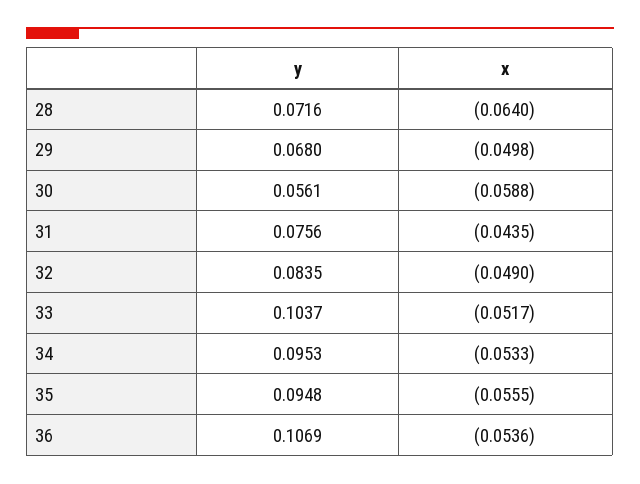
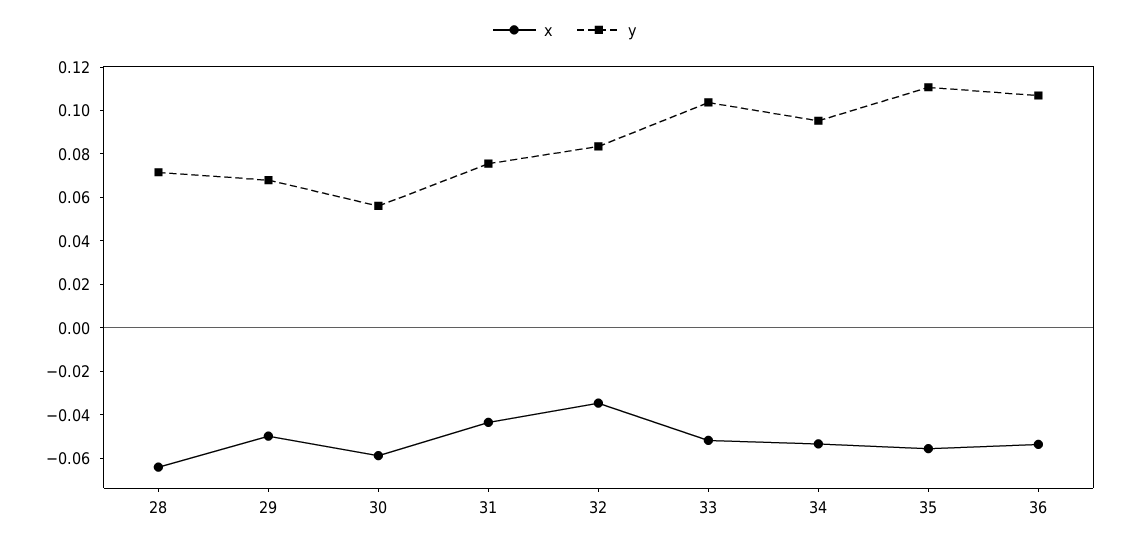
x, 32: -0.049 -> -0.035
y, 35: 0.0948 -> 0.11

